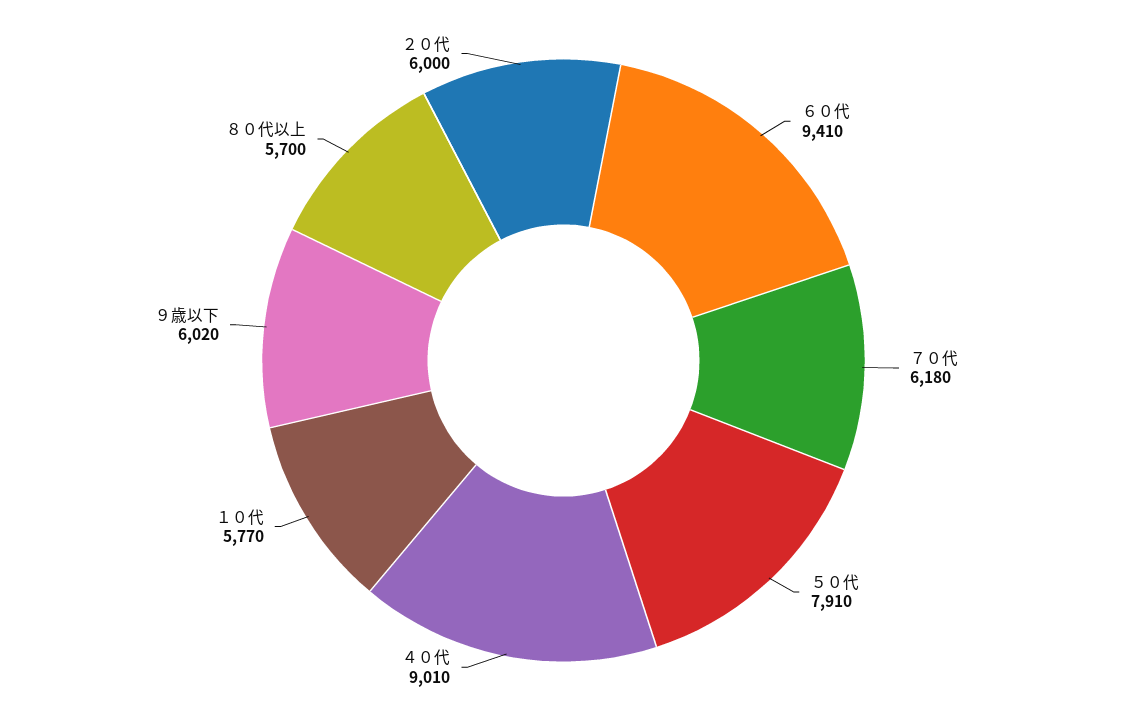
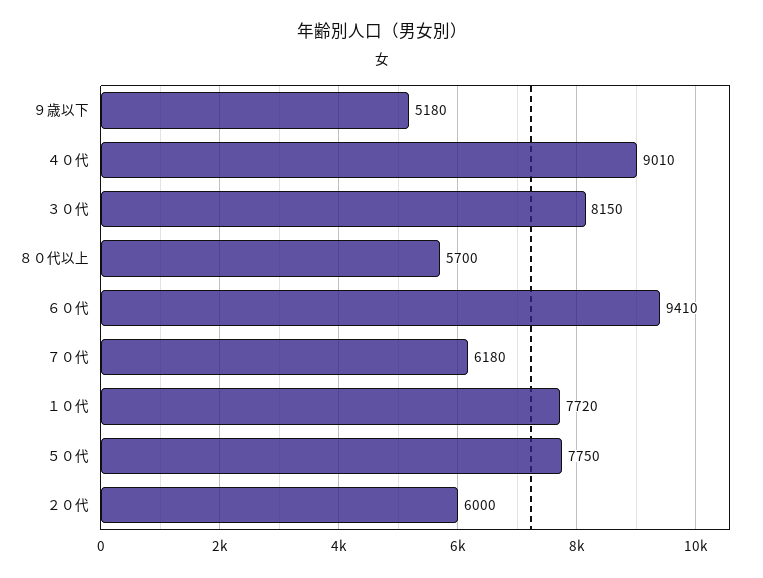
５０代: 7910 -> 7750
１０代: 5770 -> 7720
９歳以下: 6020 -> 5180
３０代: none -> 8150

